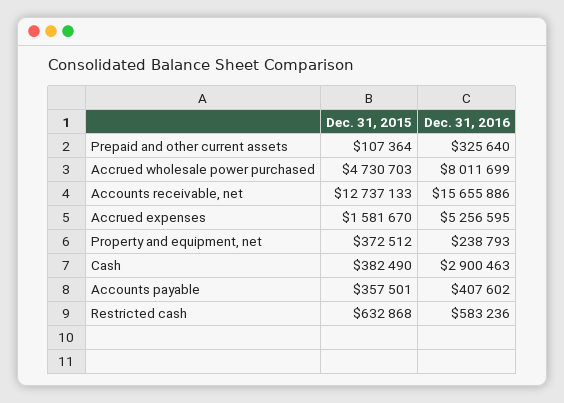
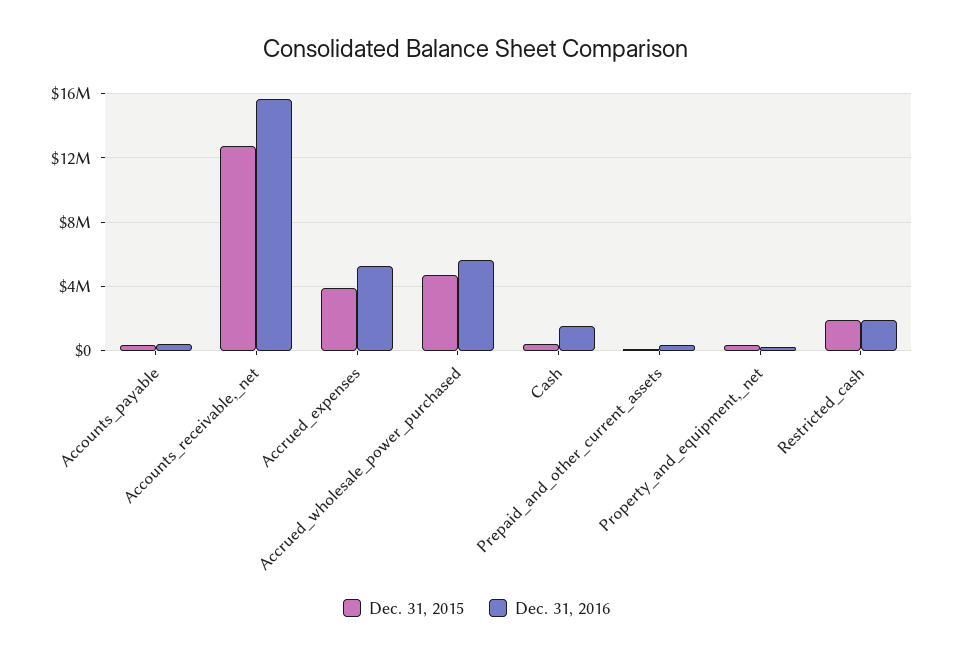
Dec. 31, 2016, Accrued wholesale power purchased: 8011699 -> 5500000
Dec. 31, 2015, Accrued expenses: 1581670 -> 4000000
Dec. 31, 2016, Cash: 2900463 -> 1500000
Dec. 31, 2015, Restricted cash: 632868 -> 2000000
Dec. 31, 2016, Restricted cash: 583236 -> 2000000

